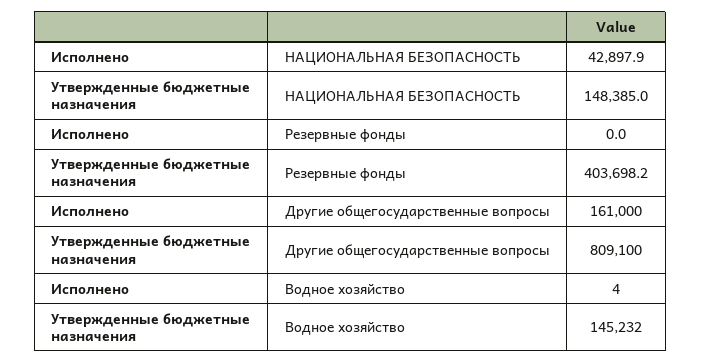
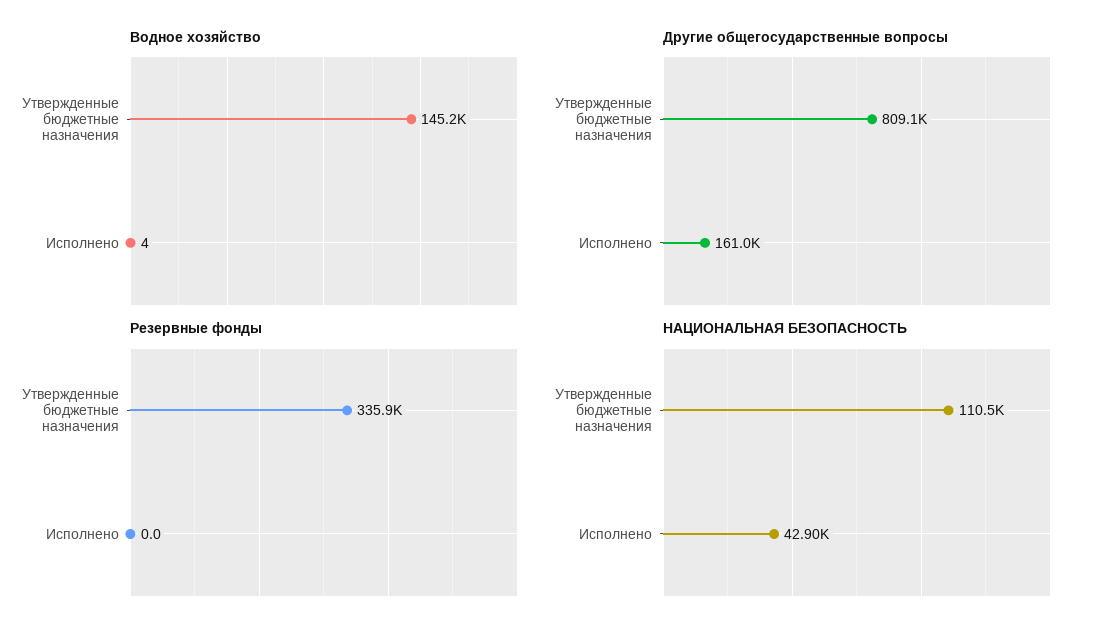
НАЦИОНАЛЬНАЯ БЕЗОПАСНОСТЬ, Утвержденные бюджетные назначения: 148385 -> 110500
Резервные фонды, Утвержденные бюджетные назначения: 403698.2 -> 335900

